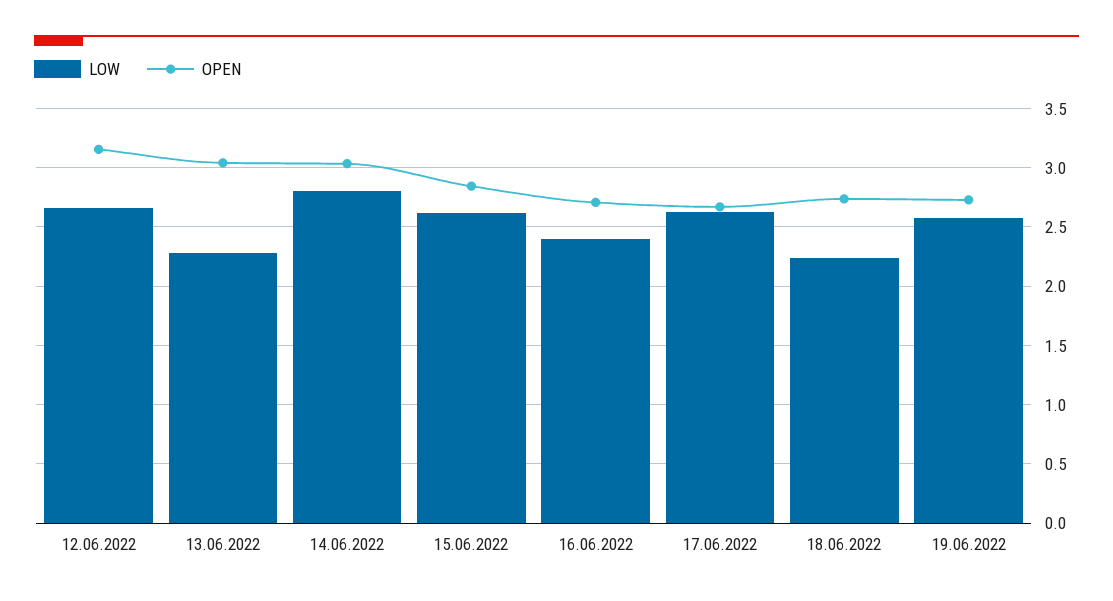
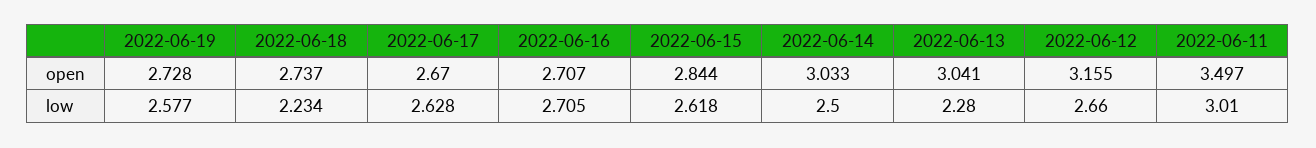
LOW, 14.06.2022: 2.8 -> 2.5
LOW, 16.06.2022: 2.4 -> 2.705
OPEN, 2022-06-11: none -> 3.497
LOW, 2022-06-11: none -> 3.01

